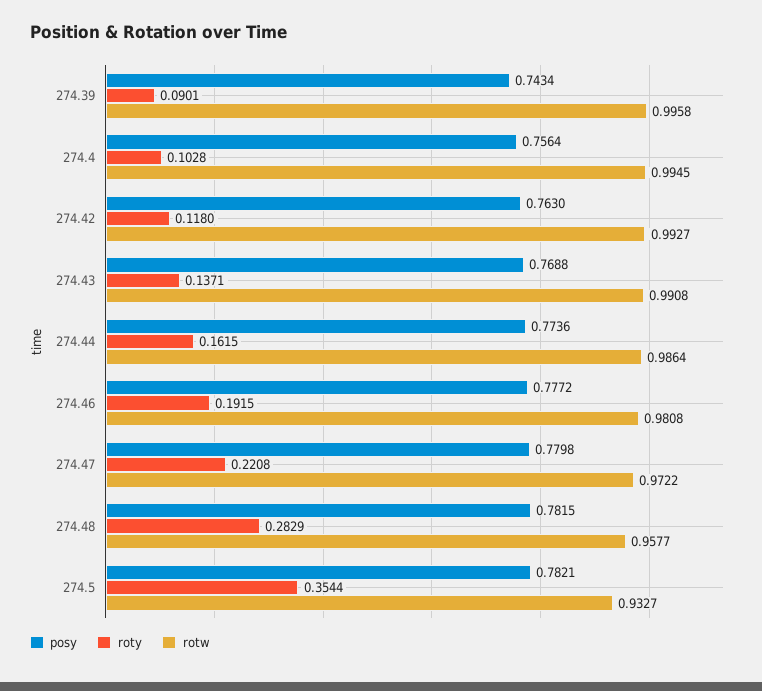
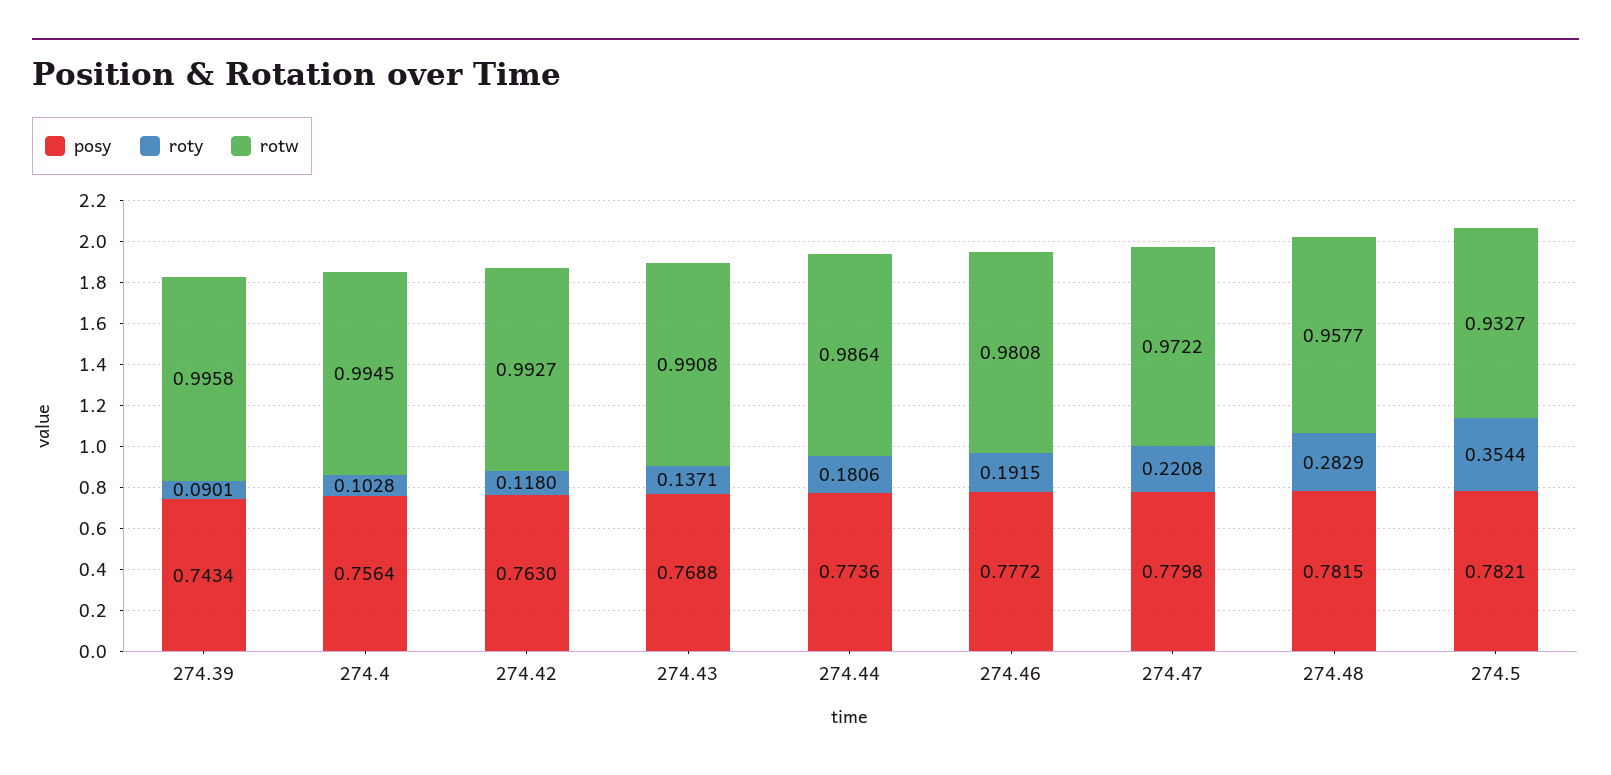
roty, 274.44: 0.1615 -> 0.1806

